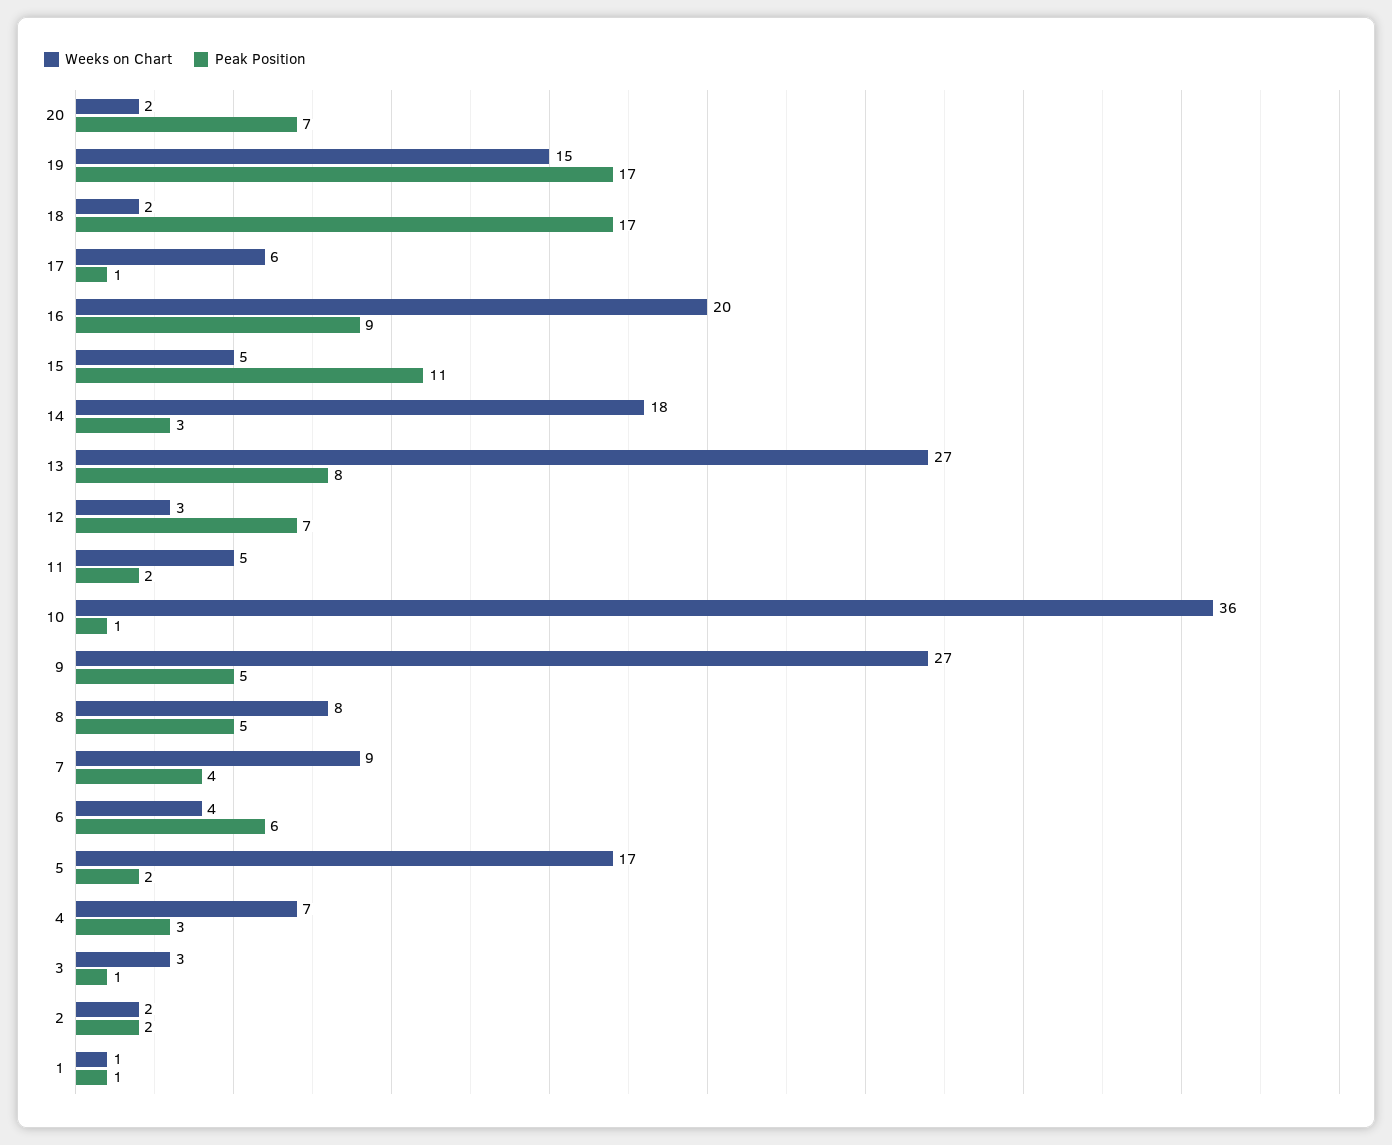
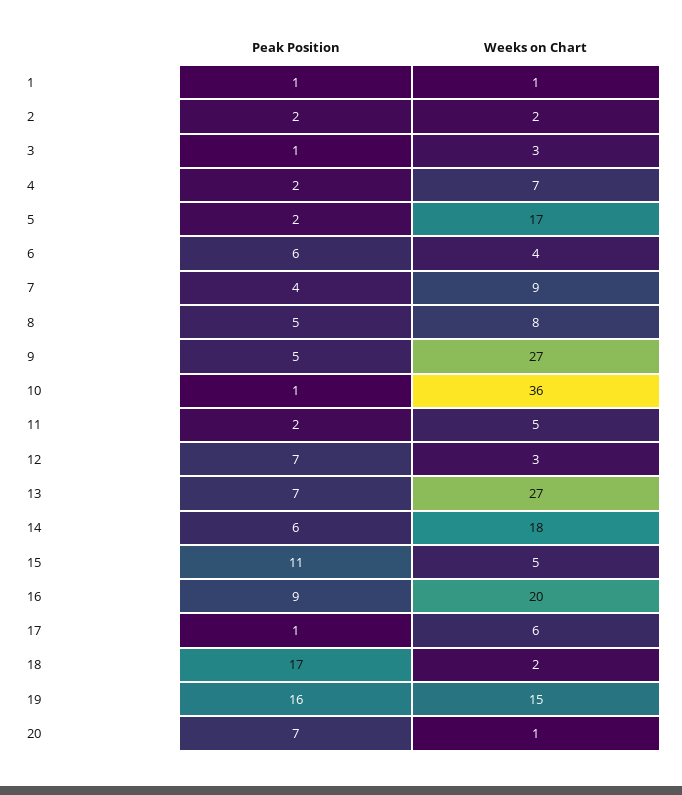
Weeks on Chart, 20: 2 -> 1
Peak Position, 19: 17 -> 16
Peak Position, 14: 3 -> 6
Peak Position, 13: 8 -> 7
Peak Position, 4: 3 -> 2

